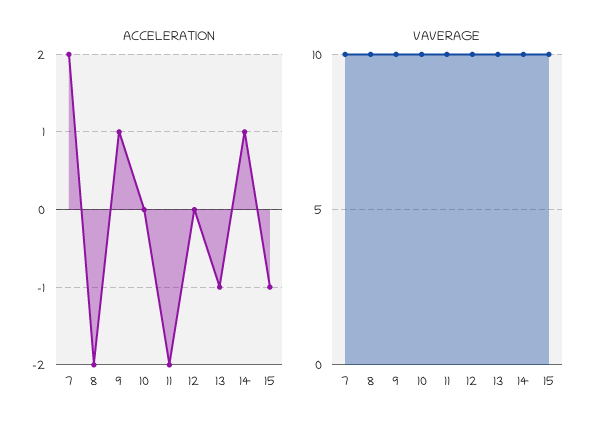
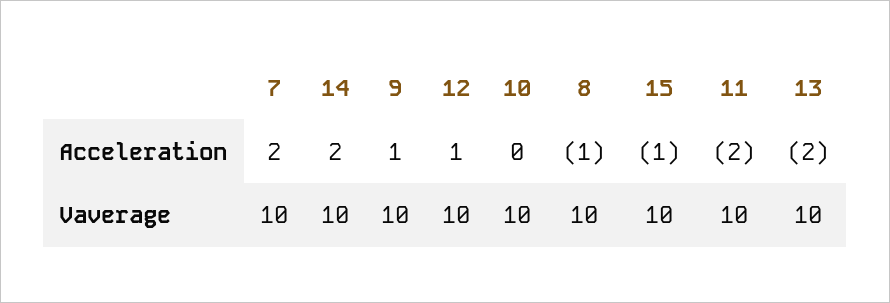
ACCELERATION, 8: -2 -> -1
ACCELERATION, 12: 0 -> 1
ACCELERATION, 13: -1 -> -2
ACCELERATION, 14: 1 -> 2

